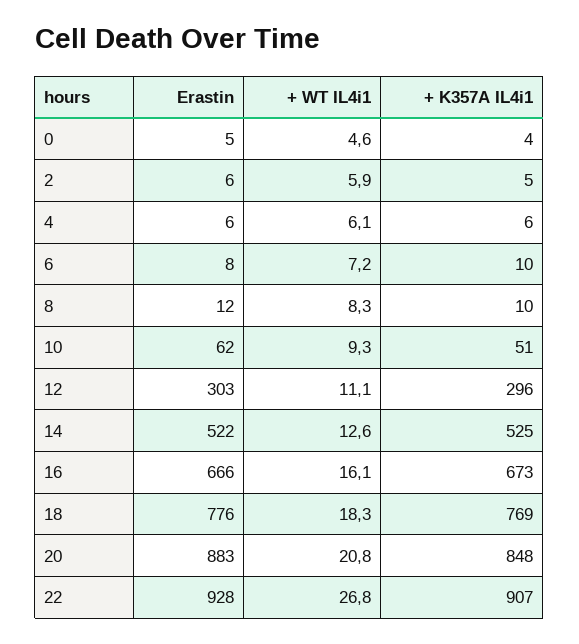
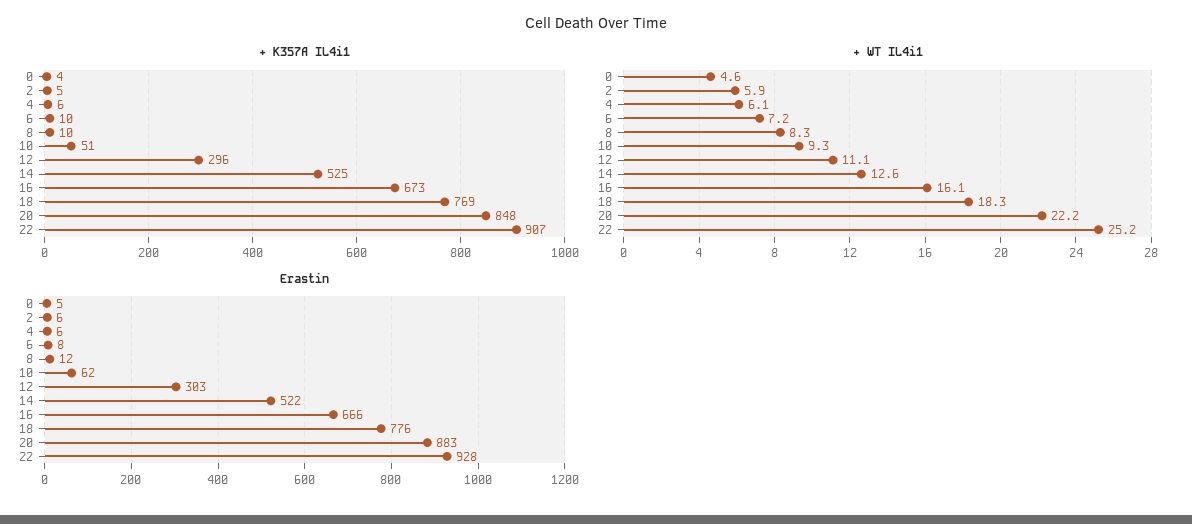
+ WT IL4i1, 20: 20.8 -> 22.2
+ WT IL4i1, 22: 26.8 -> 25.2

